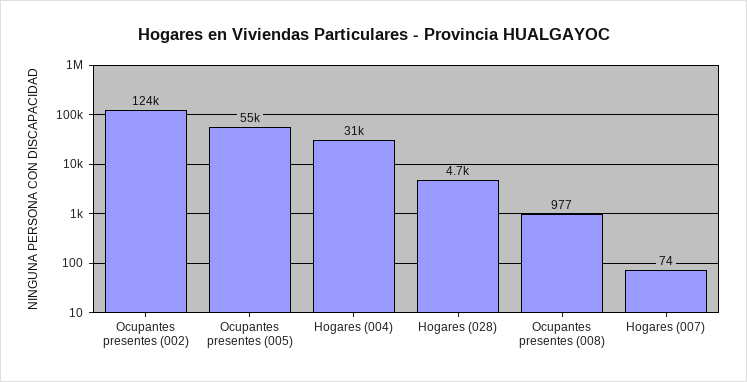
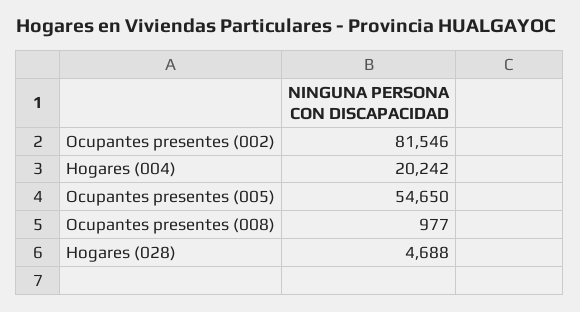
Ocupantes presentes (002): 124000 -> 81546
Hogares (004): 31000 -> 20242
Hogares (007): 74 -> none

